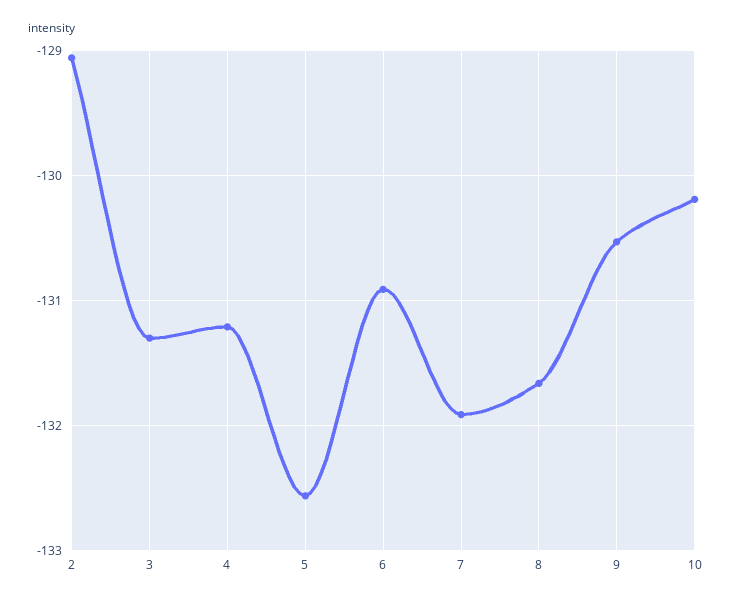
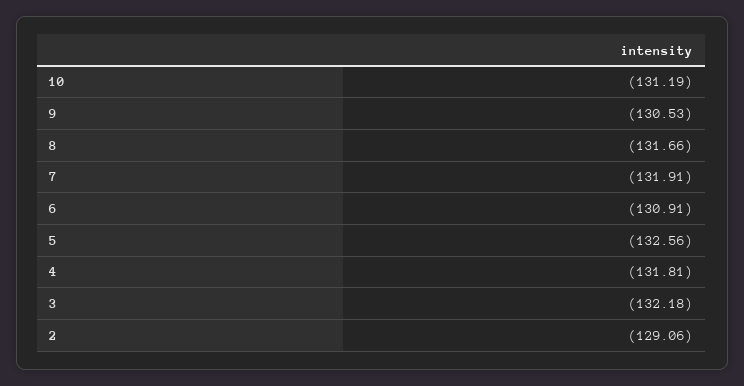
3: -131.3 -> -132.18
4: -131.2 -> -131.81
10: -130.2 -> -131.19

